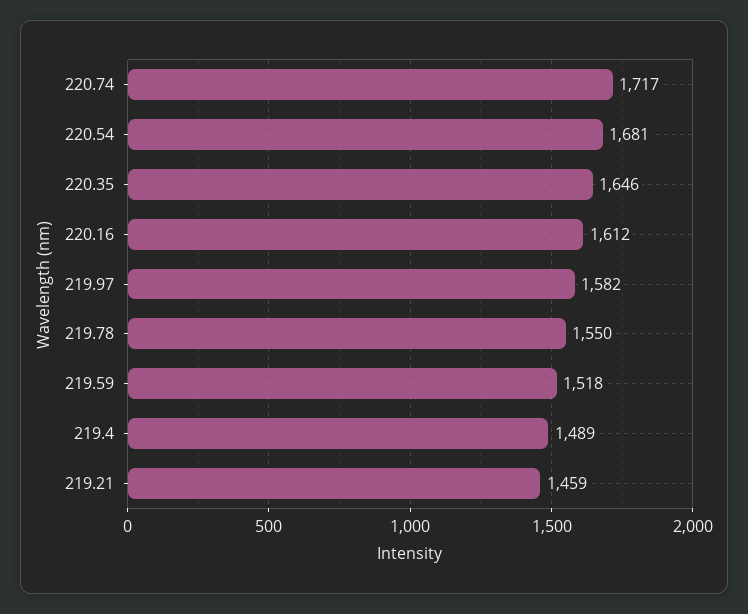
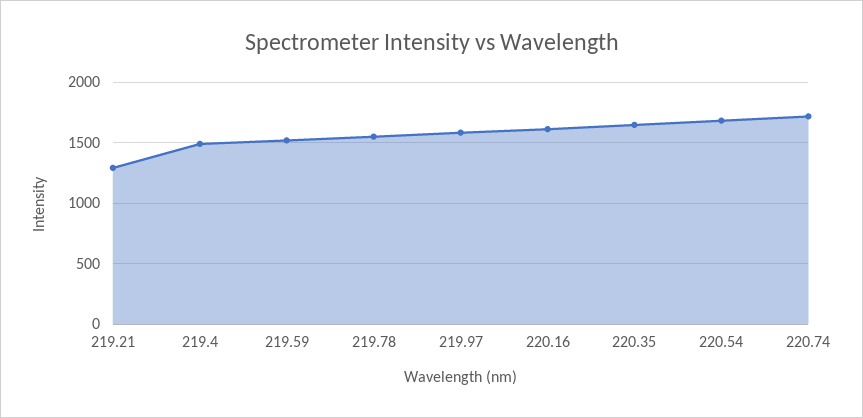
219.21: 1459 -> 1300

